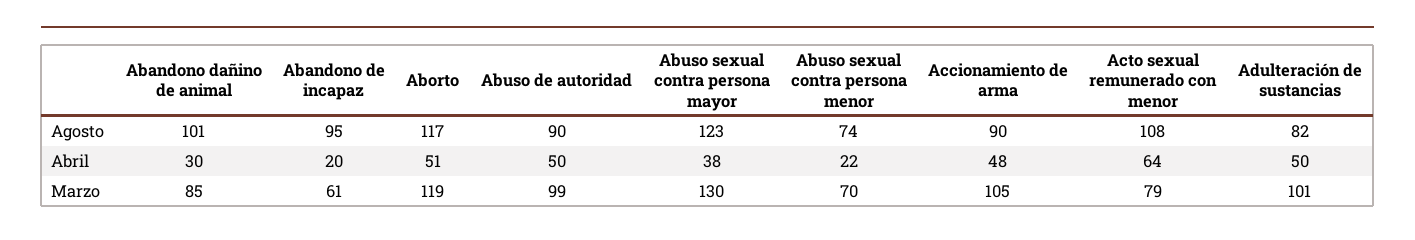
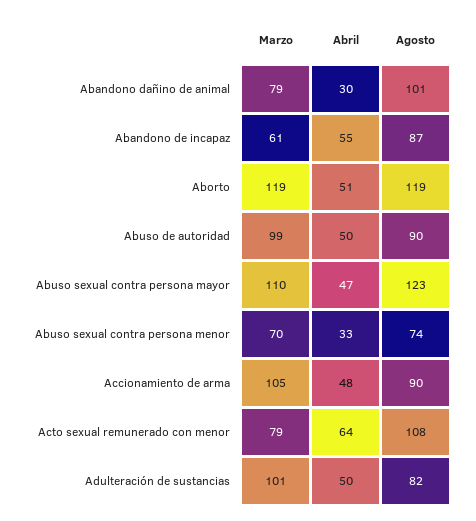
Abandono de incapaz, Agosto: 95 -> 87
Aborto, Agosto: 117 -> 119
Abandono de incapaz, Abril: 20 -> 55
Abuso sexual contra persona mayor, Abril: 38 -> 47
Abuso sexual contra persona menor, Abril: 22 -> 33
Abandono dañino de animal, Marzo: 85 -> 79
Abuso sexual contra persona mayor, Marzo: 130 -> 110

